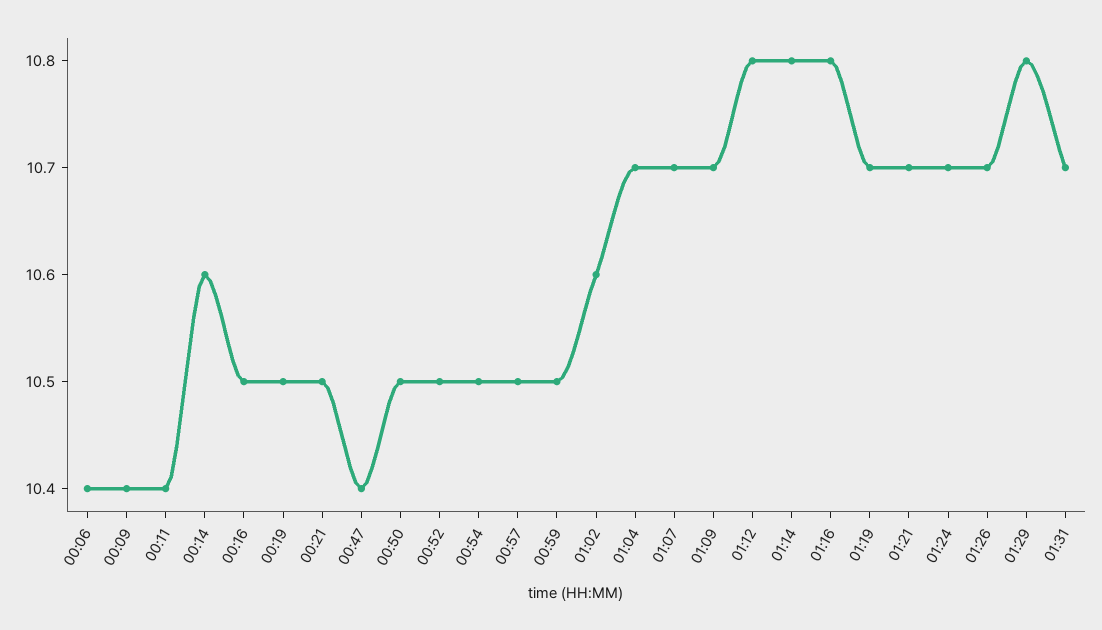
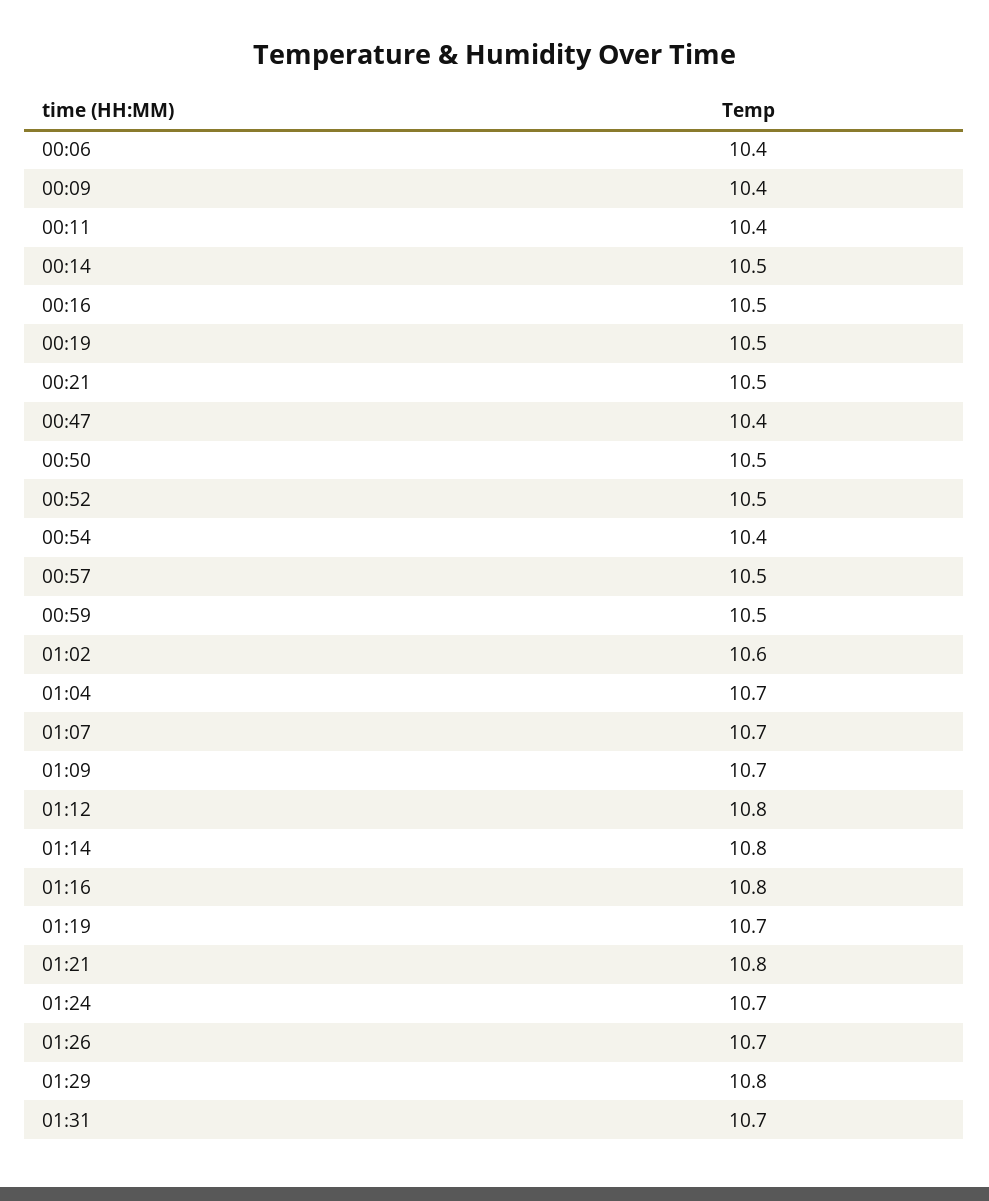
00:14: 10.6 -> 10.5
00:54: 10.5 -> 10.4
01:21: 10.7 -> 10.8

